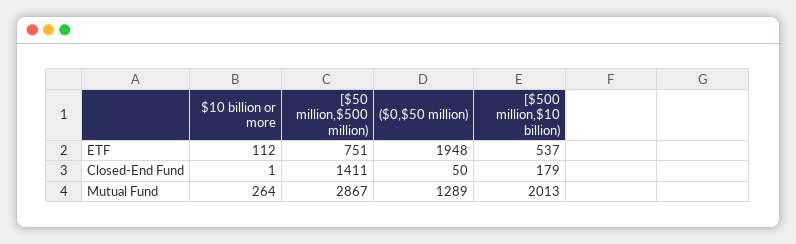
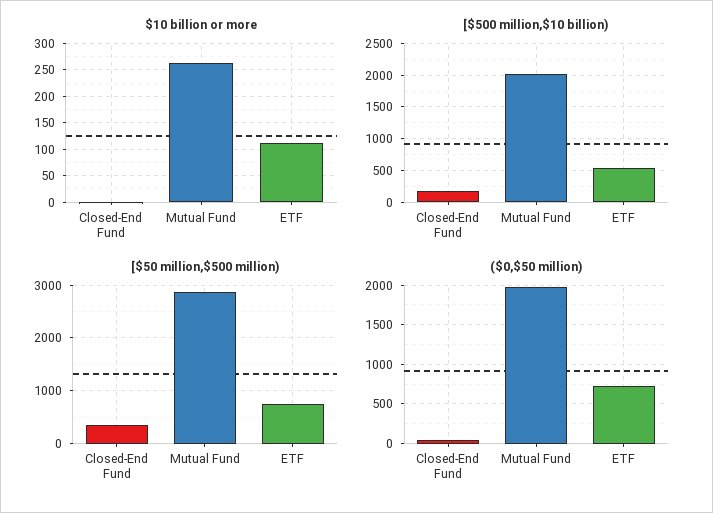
($0,$50 million), ETF: 1948 -> 700
[$50 million,$500 million), Closed-End Fund: 1411 -> 400
($0,$50 million), Mutual Fund: 1289 -> 2000

